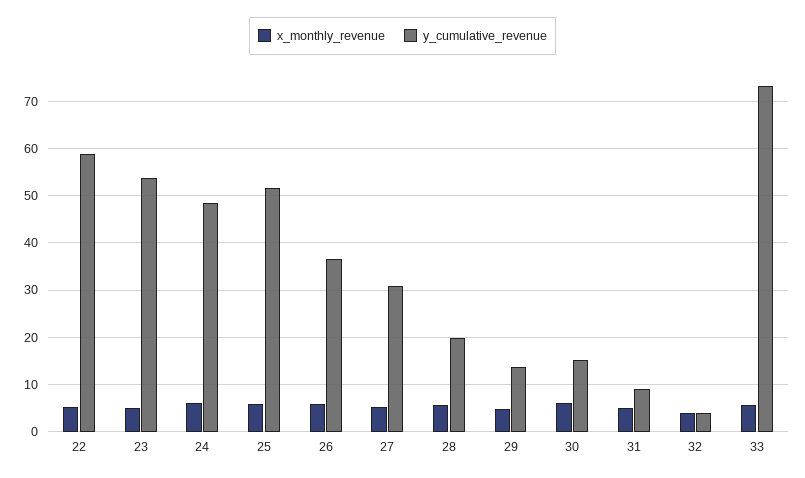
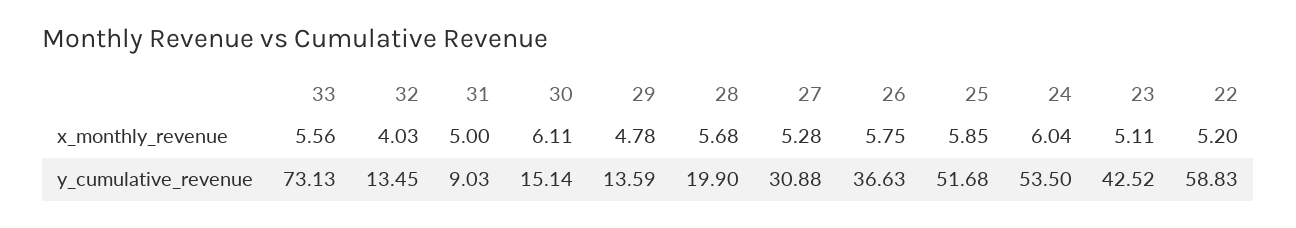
y_cumulative_revenue, 23: 54 -> 42.52
y_cumulative_revenue, 24: 48 -> 53.5
y_cumulative_revenue, 32: 4 -> 13.45

